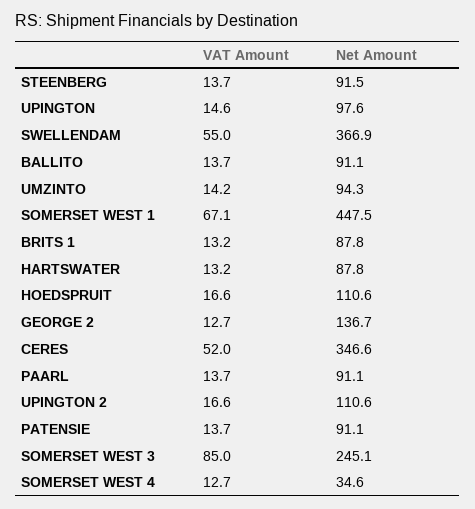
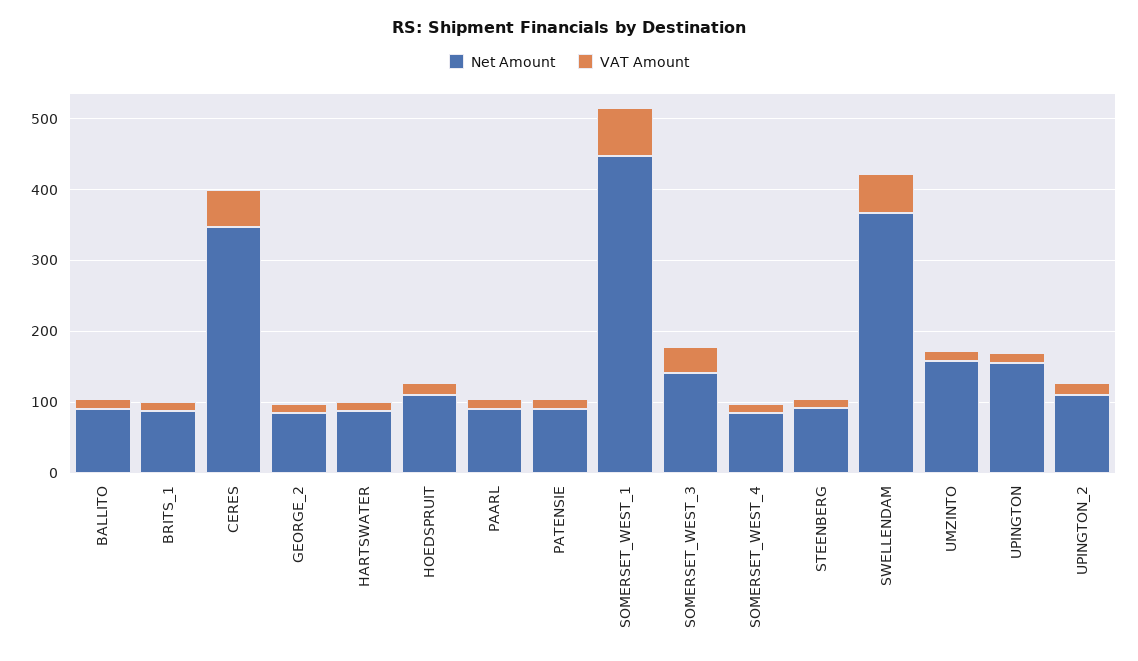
Net Amount, UPINGTON: 97.6 -> 160
Net Amount, UMZINTO: 94.3 -> 160
Net Amount, GEORGE 2: 136.7 -> 80
VAT Amount, SOMERSET WEST 3: 85 -> 40
Net Amount, SOMERSET WEST 3: 245.1 -> 140
Net Amount, SOMERSET WEST 4: 34.6 -> 80

